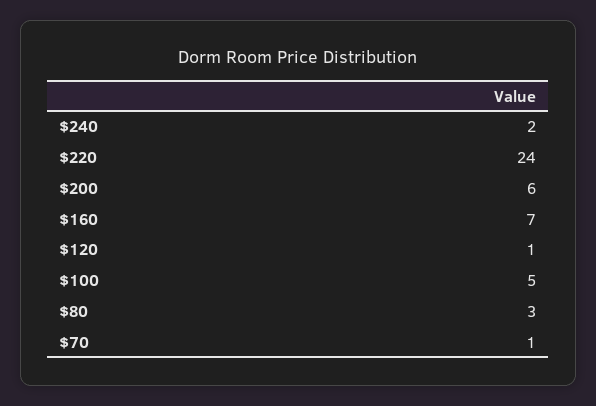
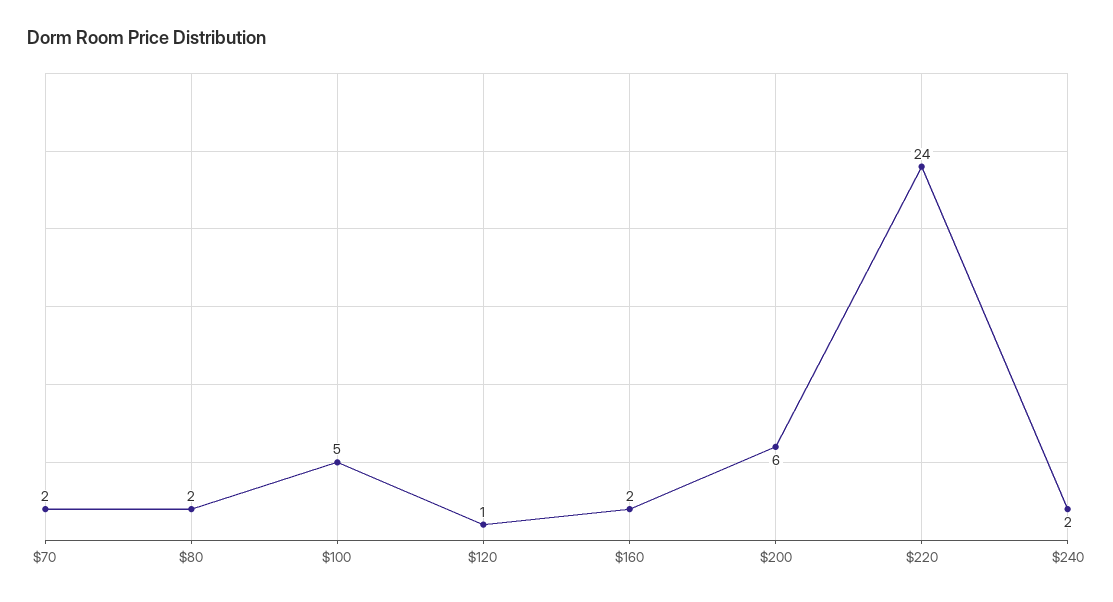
$160: 7 -> 2
$80: 3 -> 2
$70: 1 -> 2

